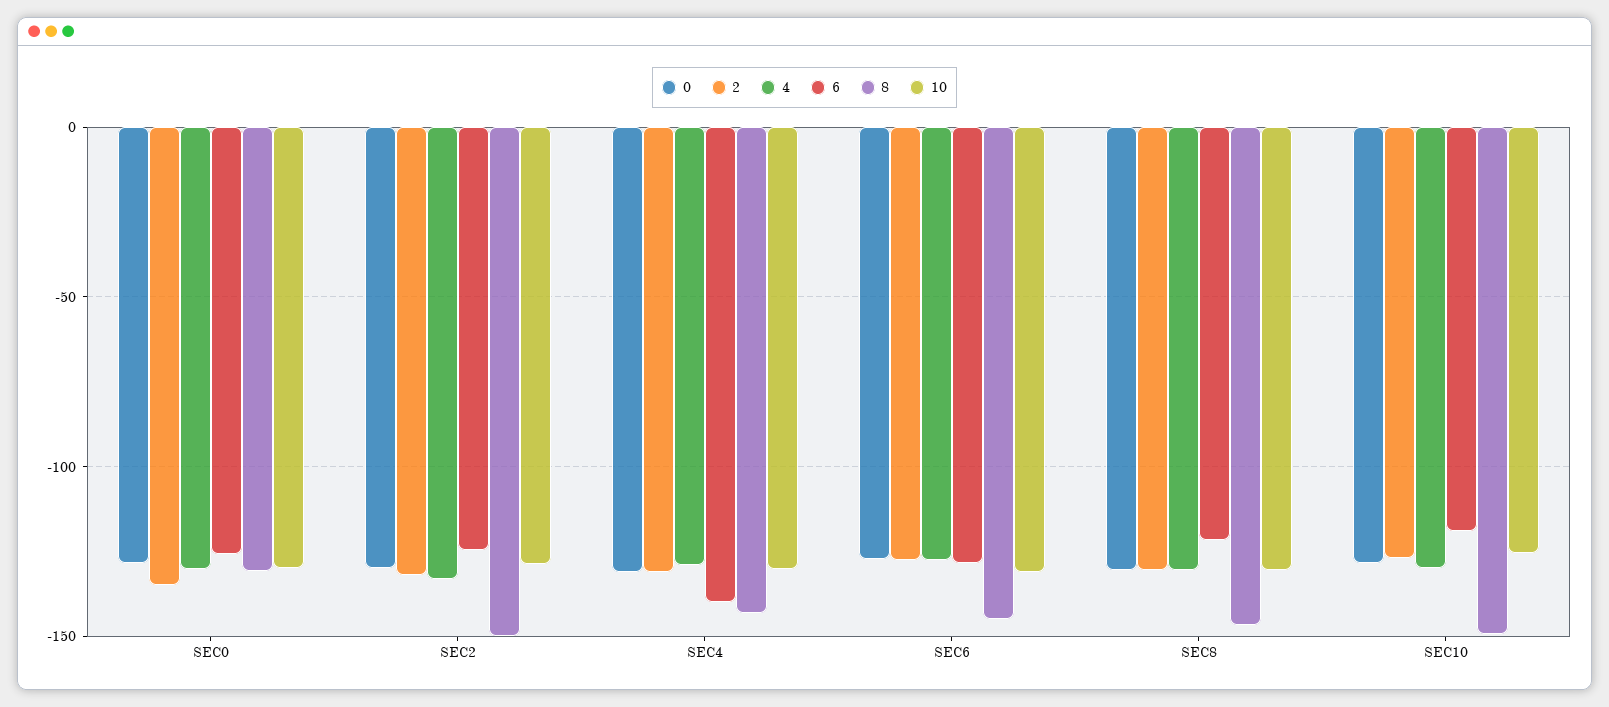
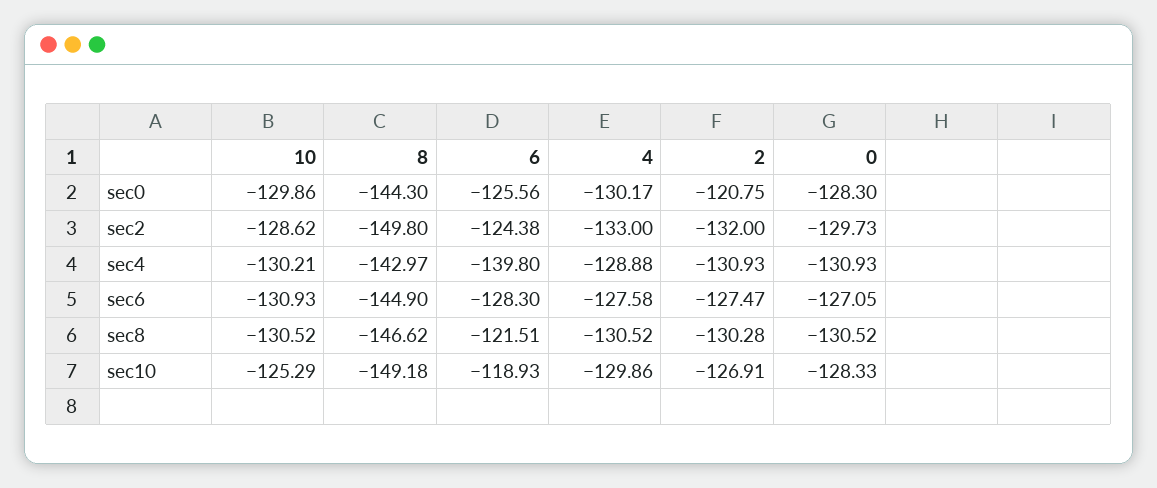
2, SEC0: -135 -> -120.75
8, SEC0: -130 -> -144.3

